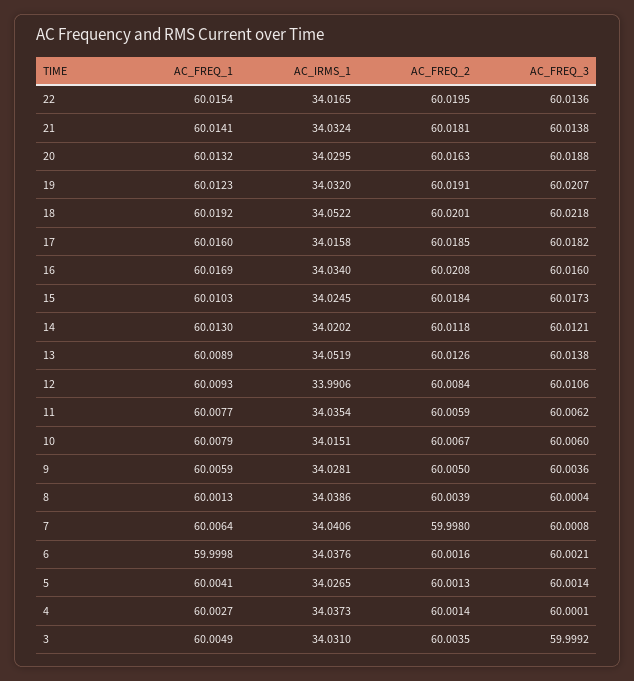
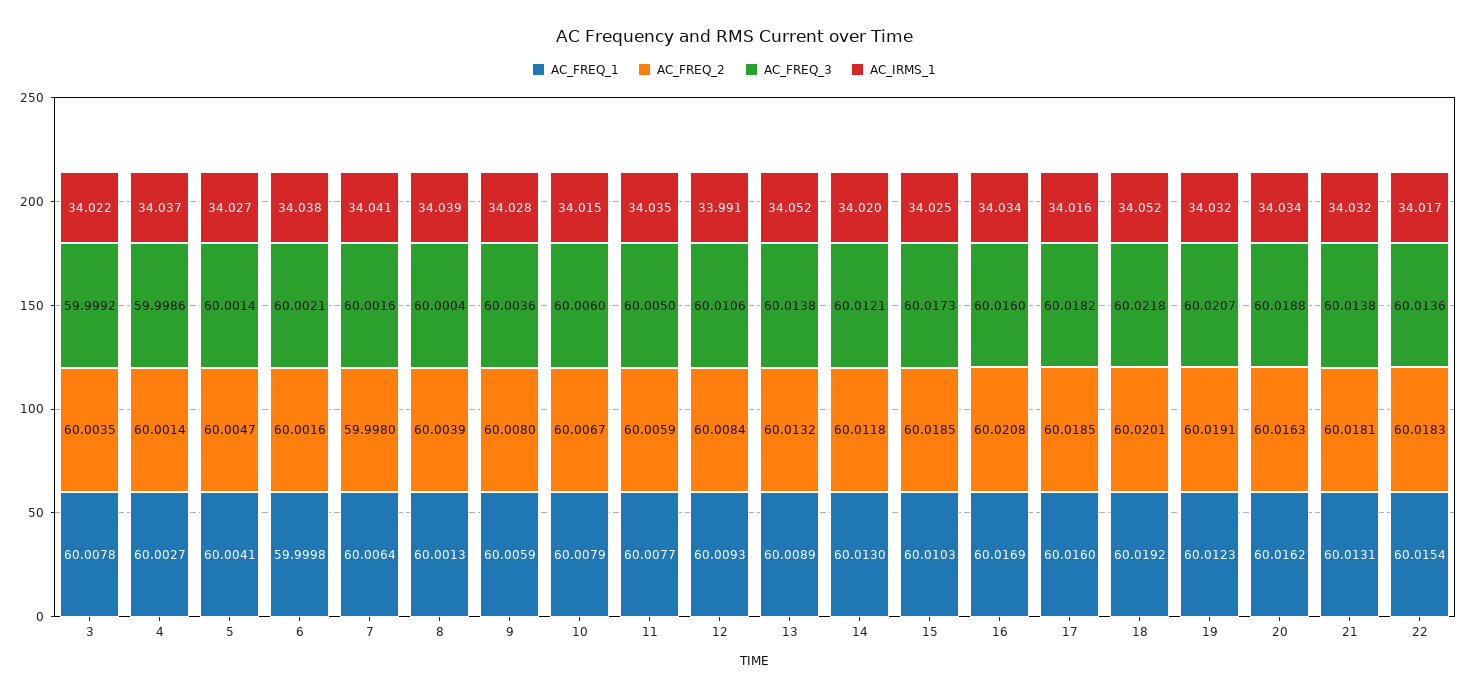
AC_FREQ_2, 22: 60.0195 -> 60.0183
AC_FREQ_1, 21: 60.0141 -> 60.0131
AC_FREQ_1, 20: 60.0132 -> 60.0162
AC_IRMS_1, 20: 34.0295 -> 34.034
AC_FREQ_2, 15: 60.0184 -> 60.0185
AC_FREQ_2, 13: 60.0126 -> 60.0132
AC_FREQ_3, 11: 60.0062 -> 60.005
AC_FREQ_2, 9: 60.005 -> 60.008
AC_FREQ_3, 7: 60.0008 -> 60.0016
AC_FREQ_2, 5: 60.0013 -> 60.0047
AC_FREQ_3, 4: 60.0001 -> 59.9986
AC_FREQ_1, 3: 60.0049 -> 60.0078
AC_IRMS_1, 3: 34.031 -> 34.022

